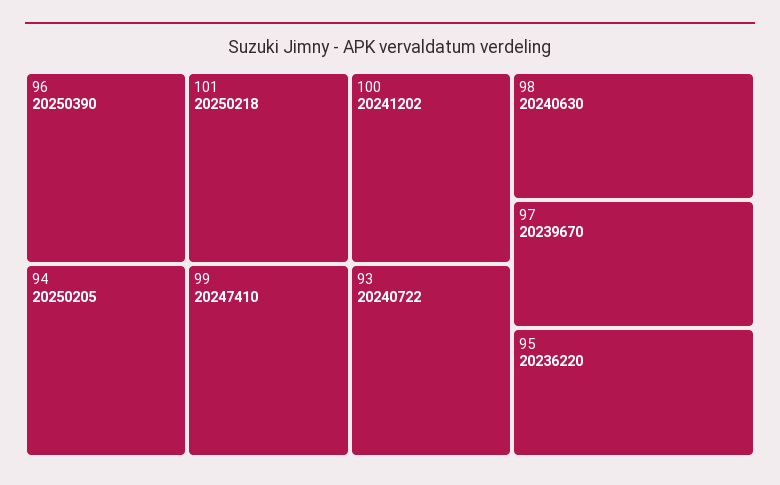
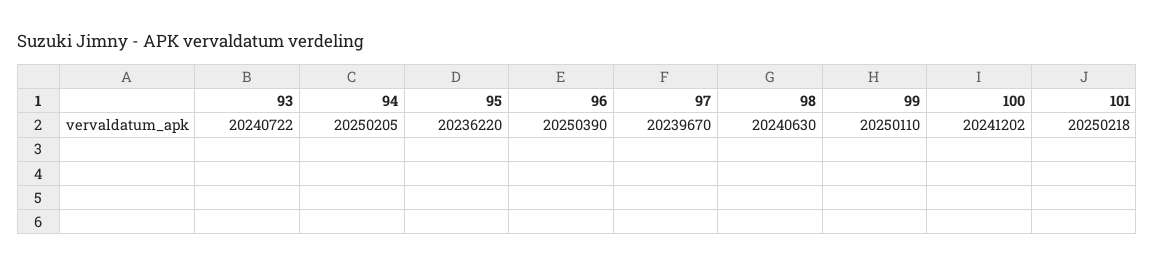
99: 20247410 -> 20250110

